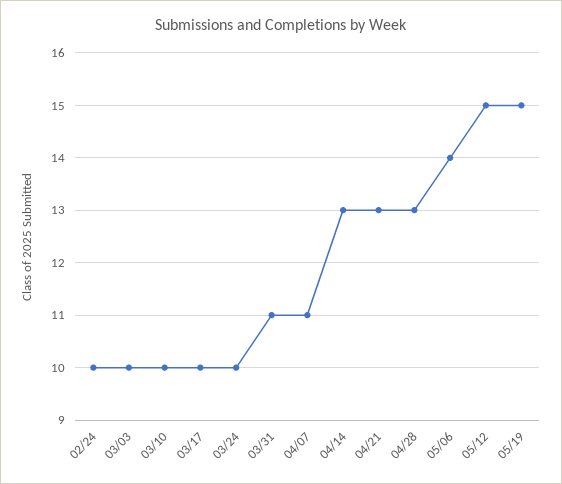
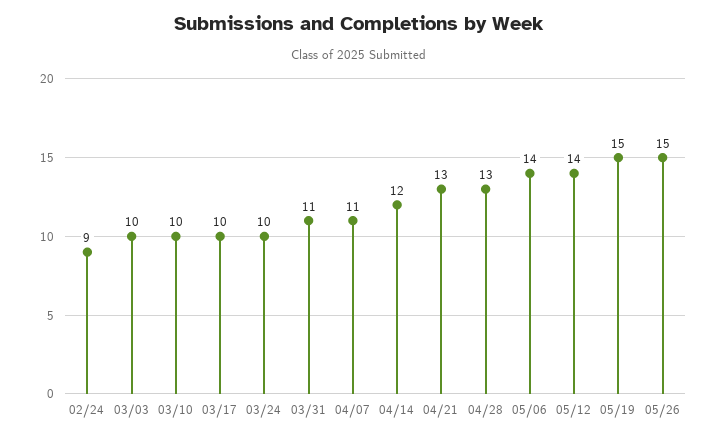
02/24: 10 -> 9
04/14: 13 -> 12
05/12: 15 -> 14
05/26: none -> 15

